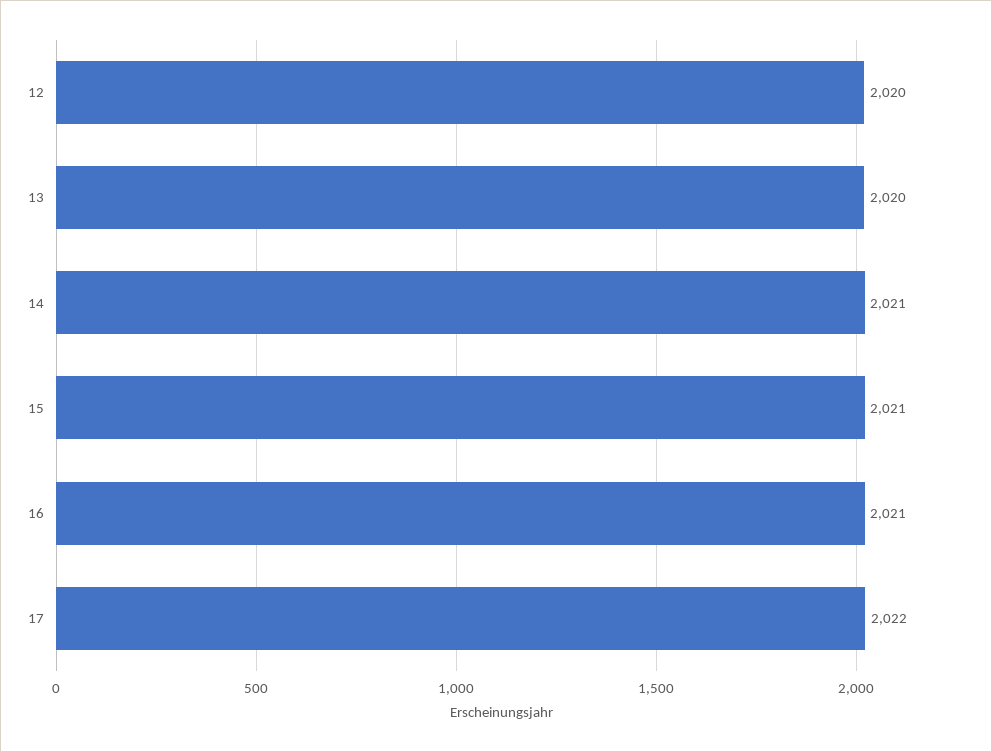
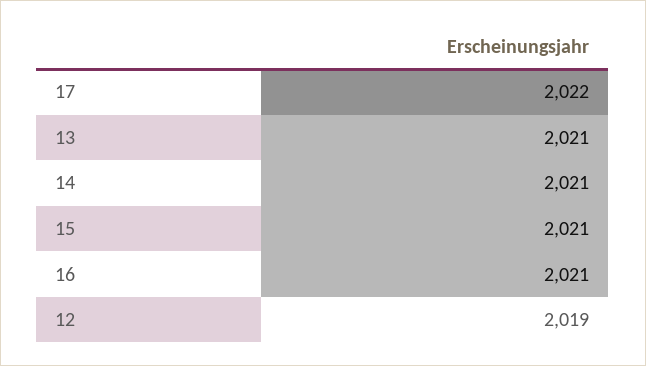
12: 2020 -> 2019
13: 2020 -> 2021

